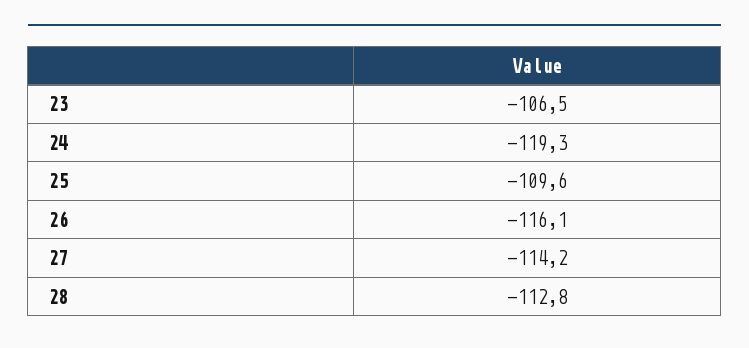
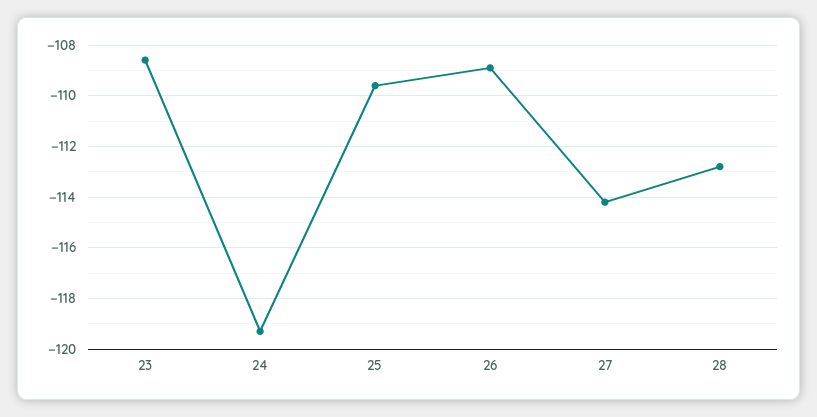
23: -106.5 -> -108.5
26: -116.1 -> -109

